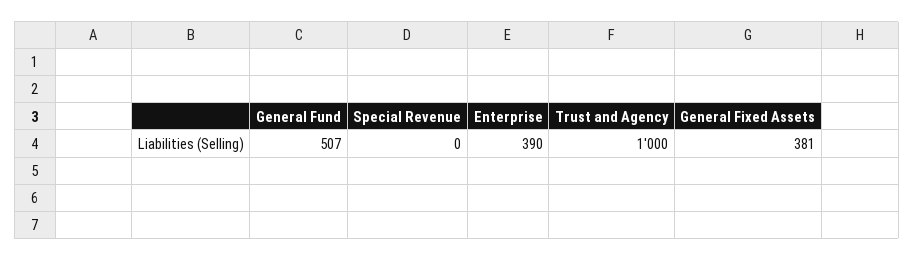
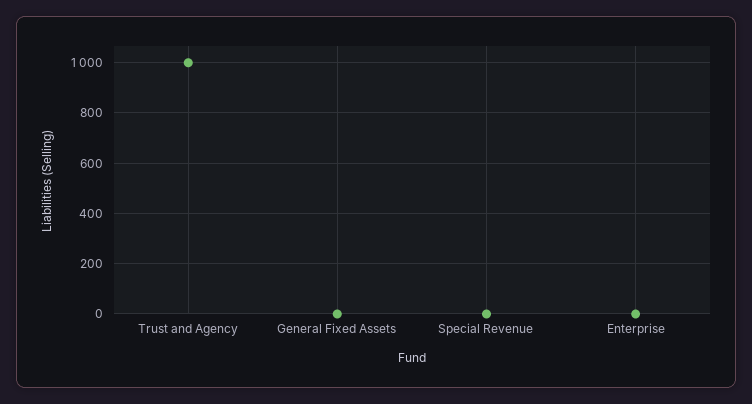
General Fund: 507 -> none
Enterprise: 390 -> 0
General Fixed Assets: 381 -> 0

